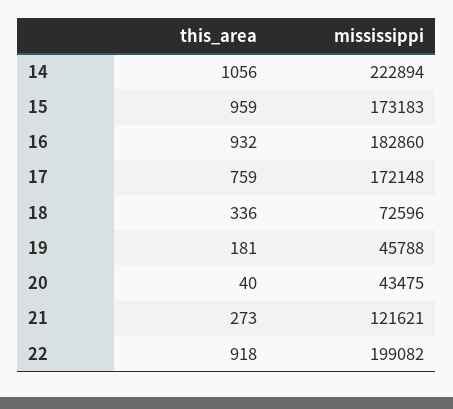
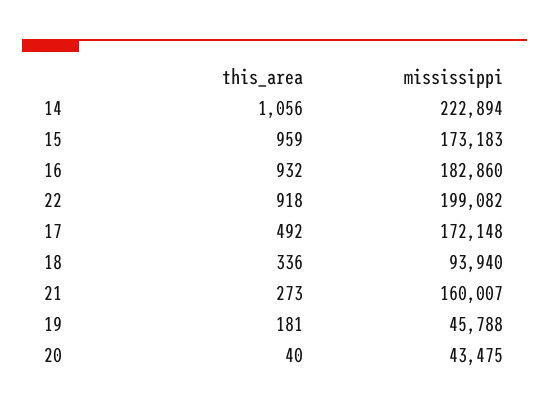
this_area, 17: 759 -> 492
mississippi, 18: 72596 -> 93940
mississippi, 21: 121621 -> 160007

